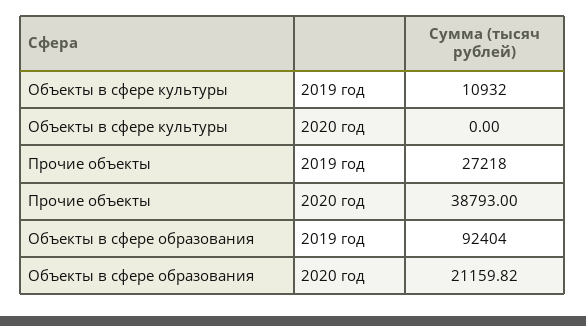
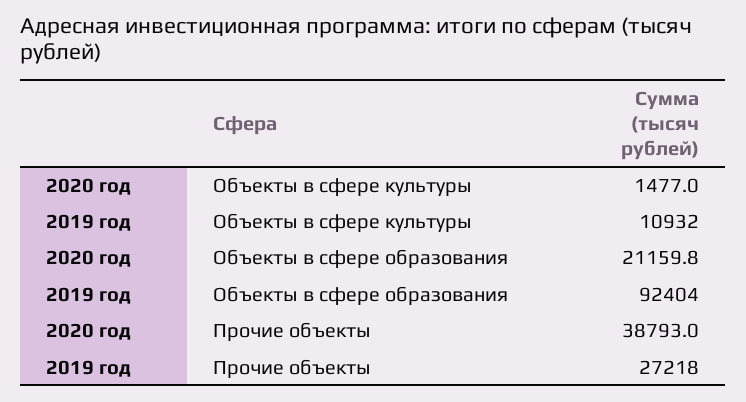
Объекты в сфере культуры, 2020 год: 0 -> 1477

